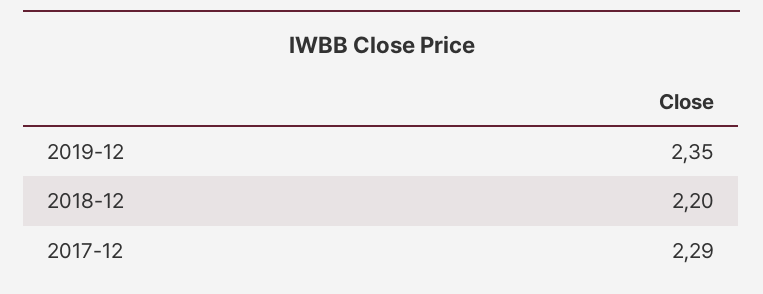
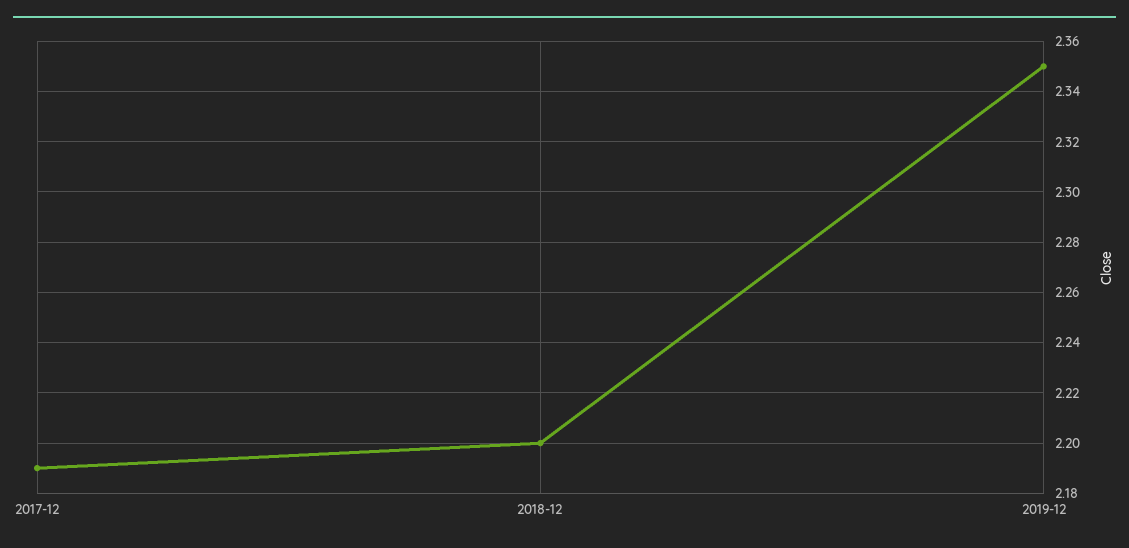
2017-12: 2.29 -> 2.19

